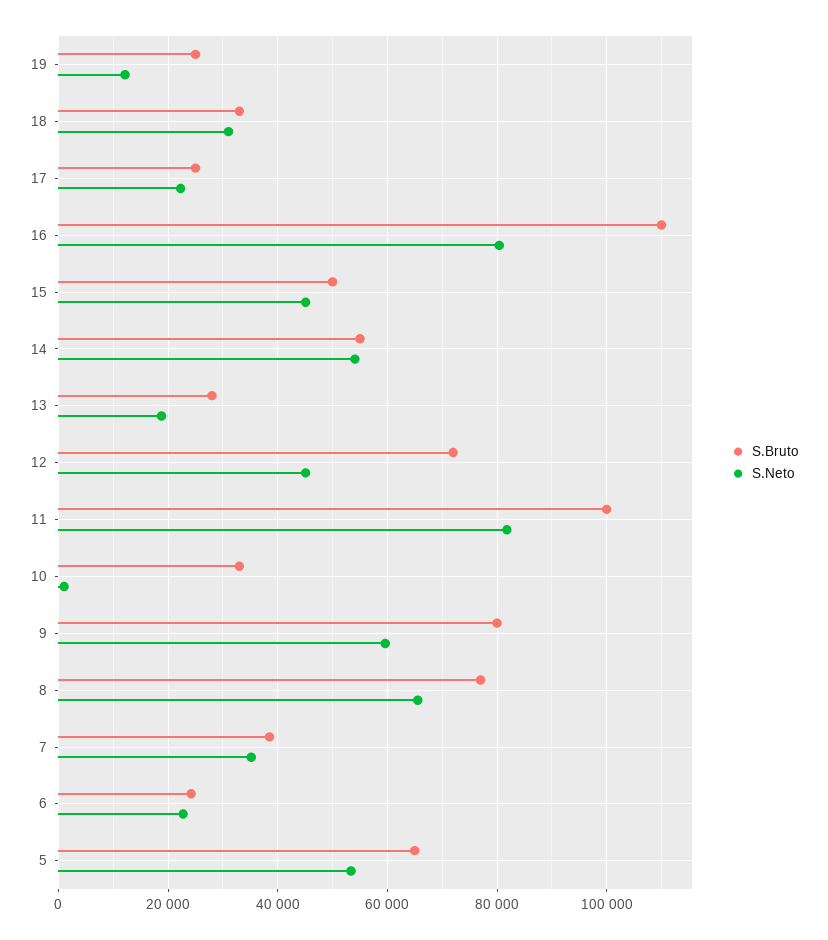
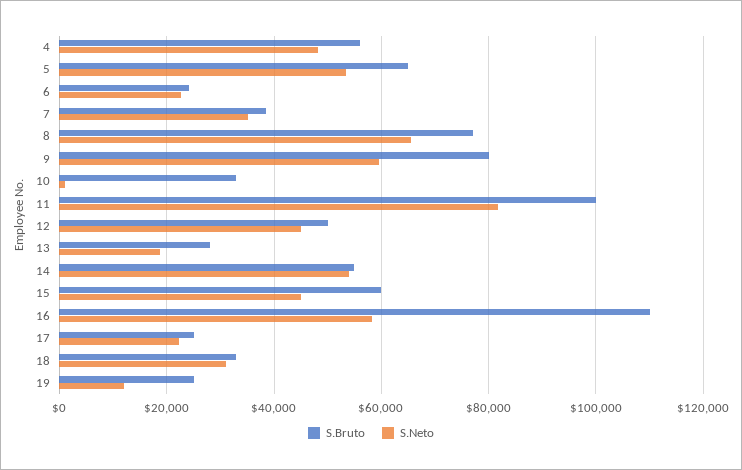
S.Neto, 16: 80000 -> 58000
S.Bruto, 15: 50000 -> 60000
S.Bruto, 12: 72000 -> 50000
S.Bruto, 4: none -> 56000
S.Neto, 4: none -> 48000

